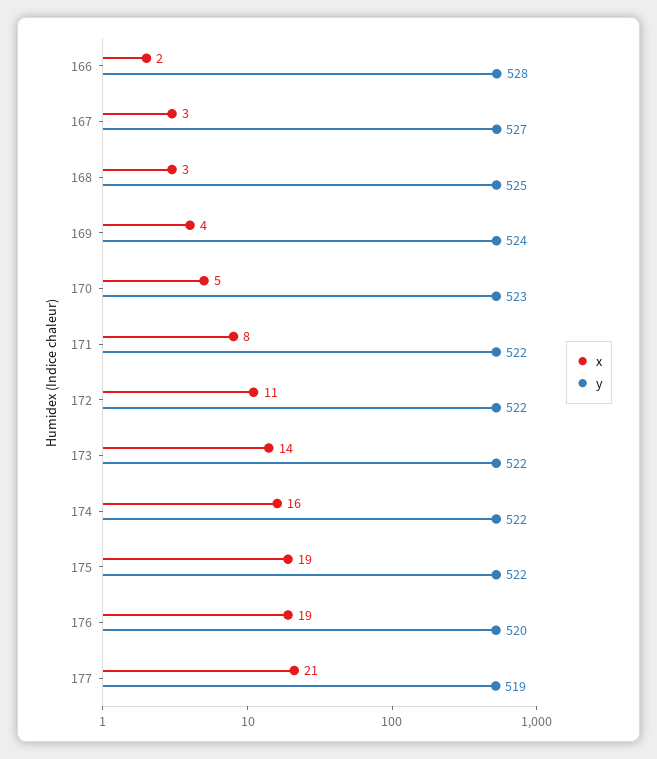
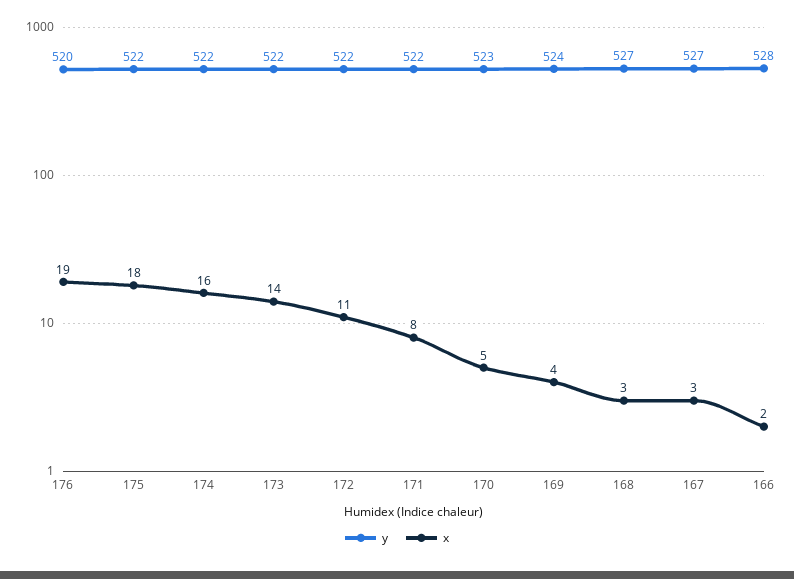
y, 168: 525 -> 527
x, 175: 19 -> 18
x, 177: 21 -> none
y, 177: 519 -> none

